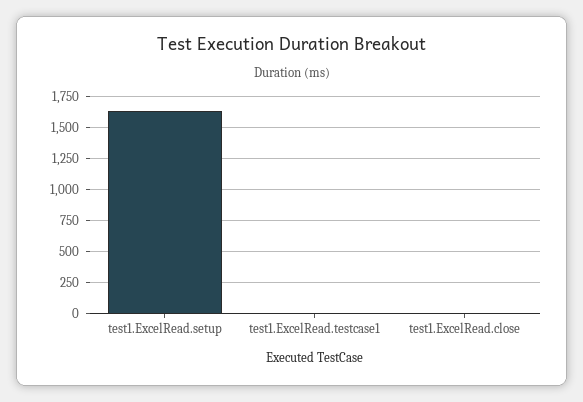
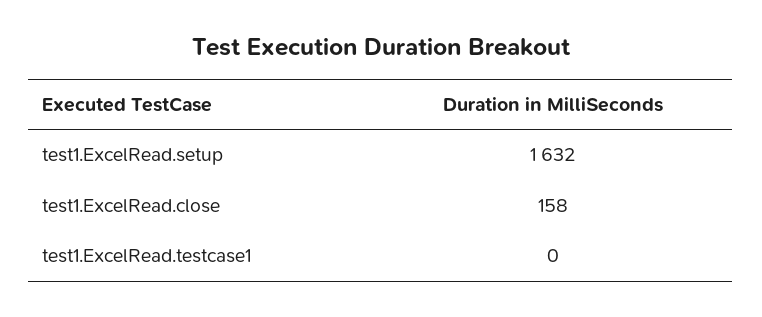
test1.ExcelRead.close: 0 -> 158

